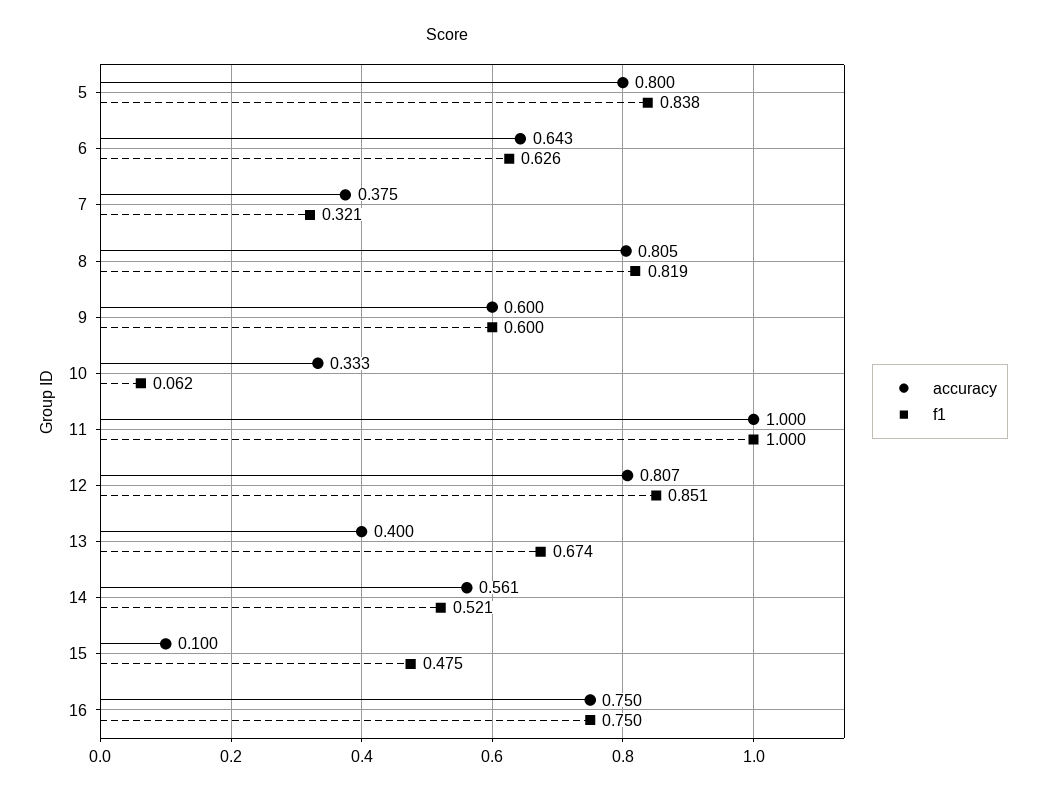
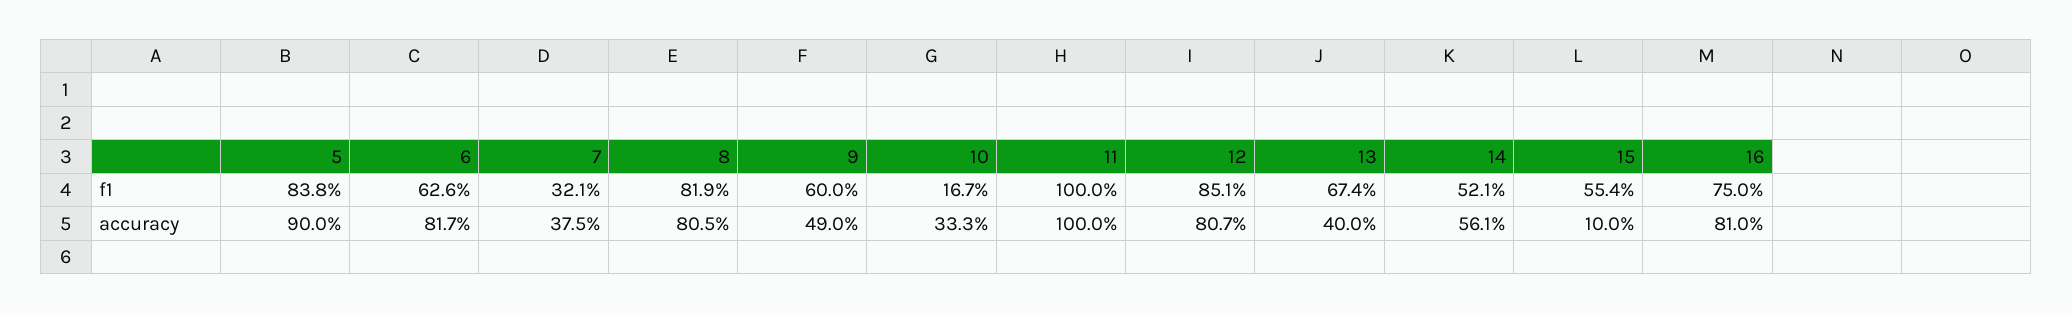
accuracy, 5: 0.8 -> 0.9
accuracy, 6: 0.643 -> 0.817
accuracy, 9: 0.6 -> 0.49
f1, 10: 0.062 -> 0.167
f1, 15: 0.475 -> 0.554
accuracy, 16: 0.75 -> 0.81

